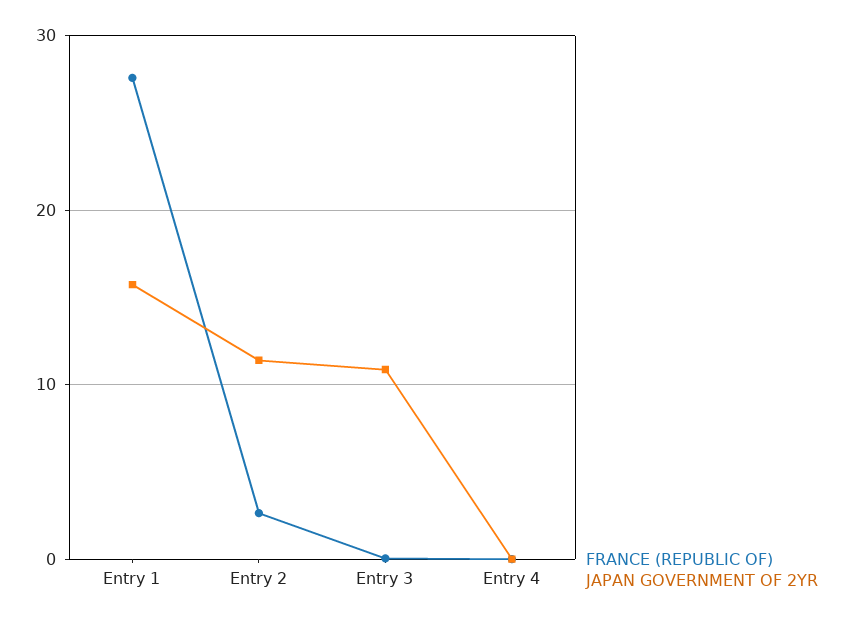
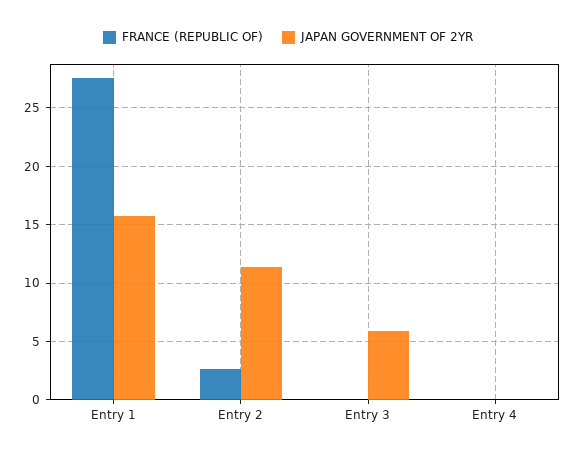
JAPAN GOVERNMENT OF 2YR, Entry 3: 11 -> 6

